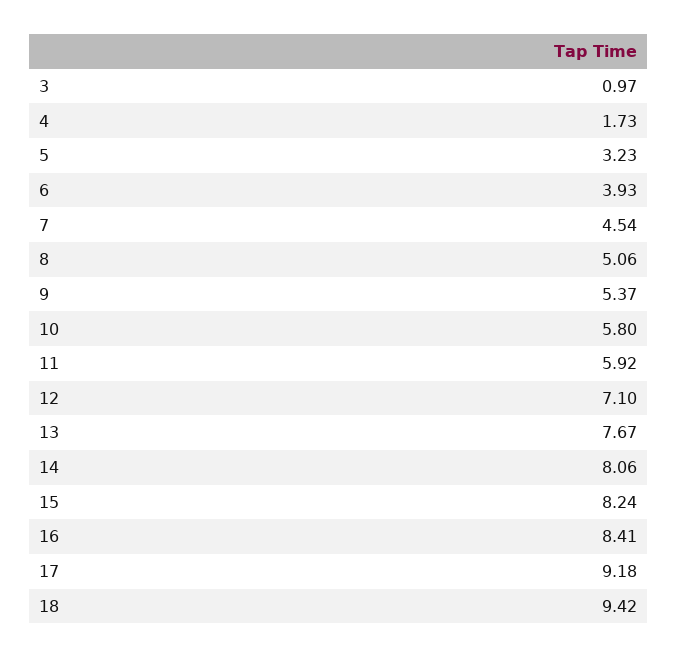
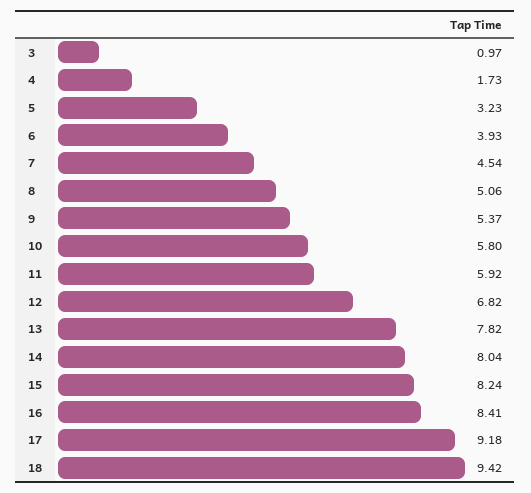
12: 7.1 -> 6.82
13: 7.67 -> 7.82
14: 8.06 -> 8.04

